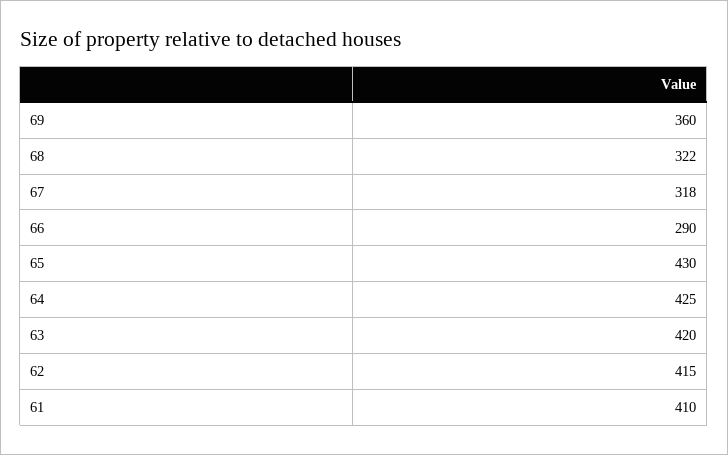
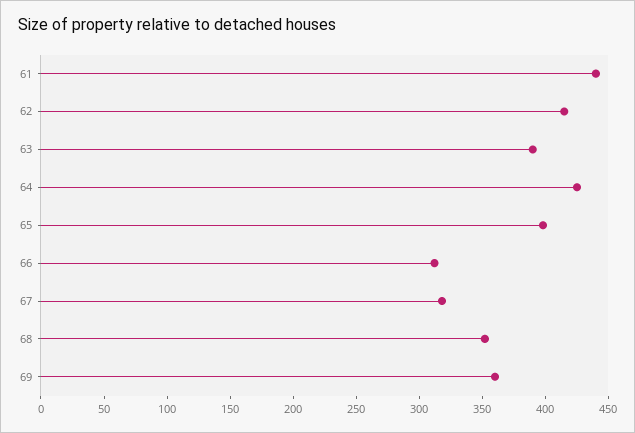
68: 322 -> 350
66: 290 -> 310
65: 430 -> 400
63: 420 -> 390
61: 410 -> 440

